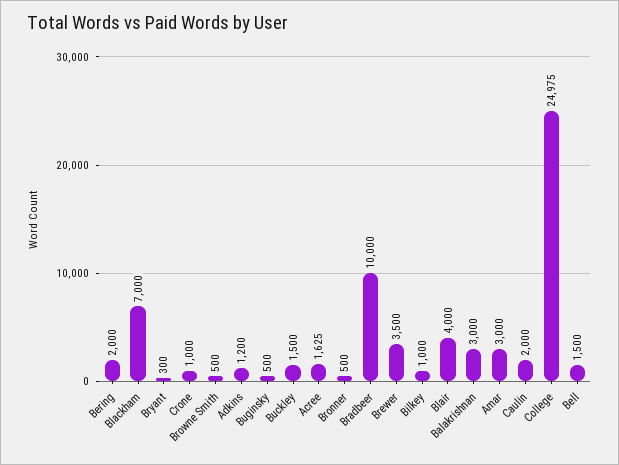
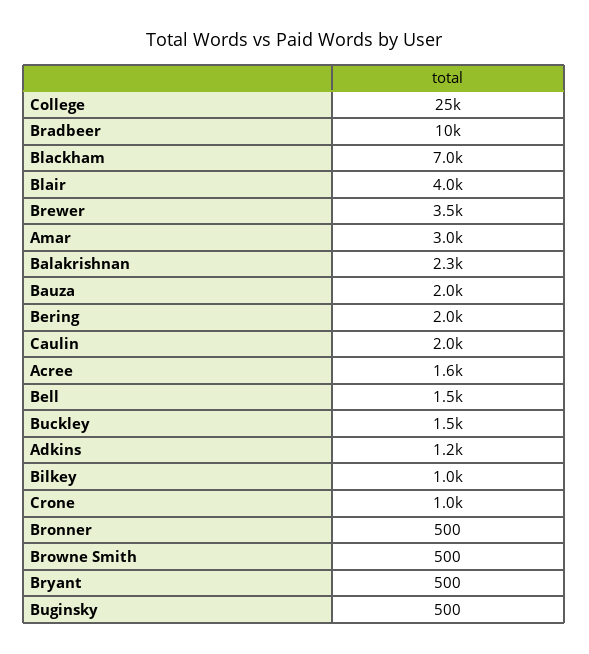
Bryant: 300 -> 500
Balakrishnan: 3000 -> 2300
Bauza: none -> 2000

